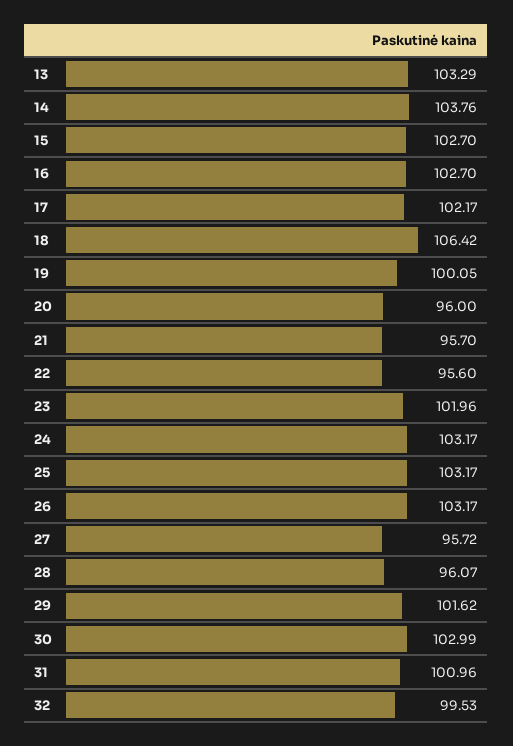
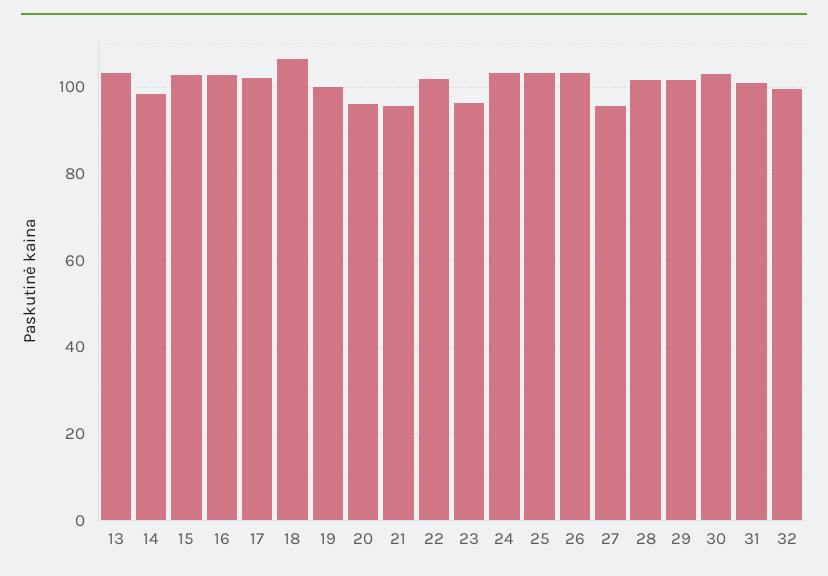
14: 103.76 -> 98
22: 95.6 -> 102
23: 101.96 -> 96
28: 96.07 -> 102

